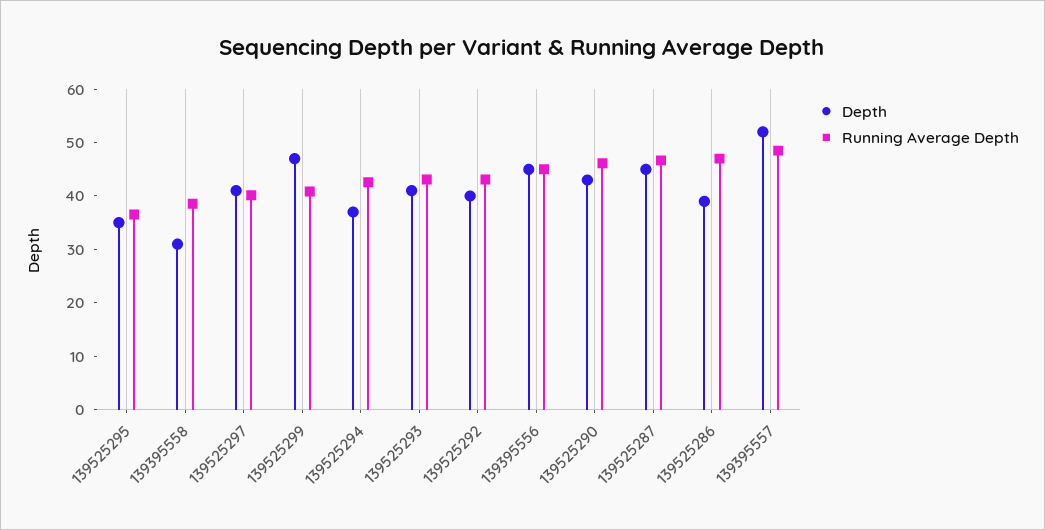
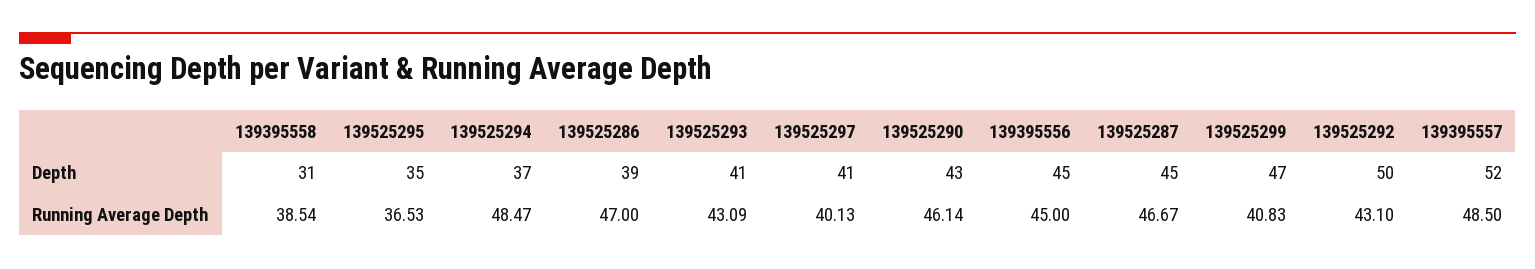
Running Average Depth, 139525294: 42 -> 48.47
Depth, 139525292: 40 -> 50

